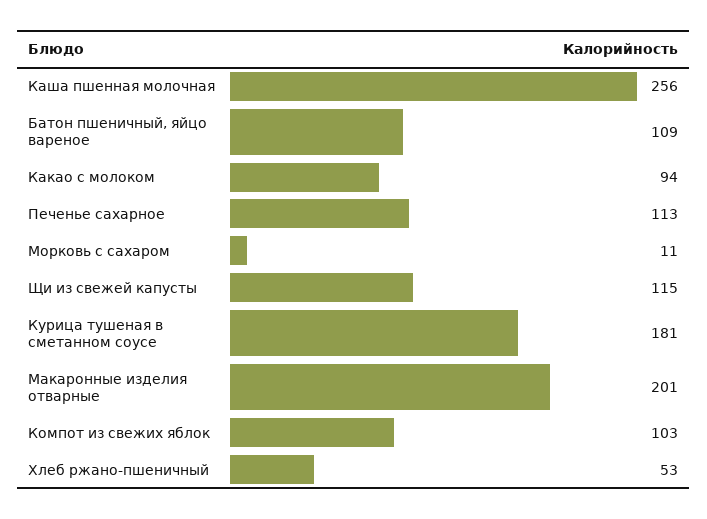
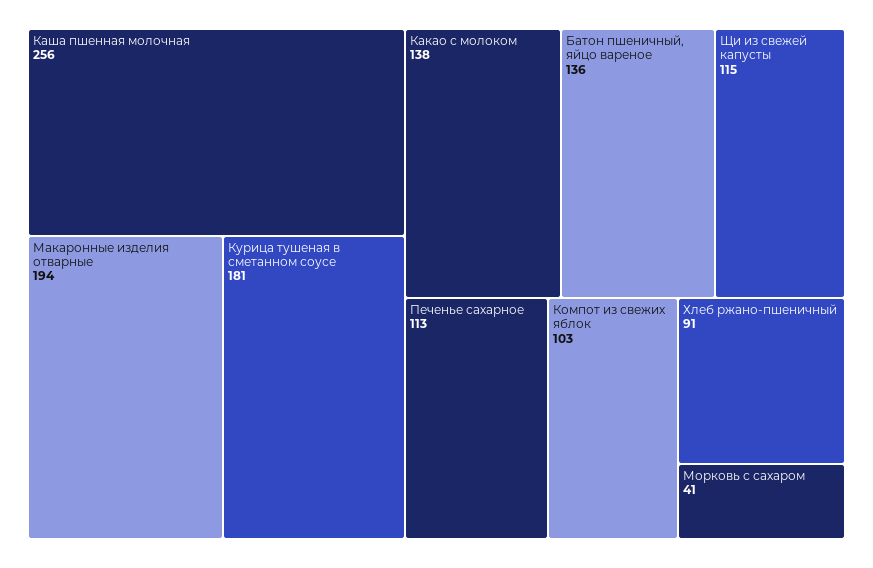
Батон пшеничный, яйцо вареное: 109 -> 136
Какао с молоком: 94 -> 138
Морковь с сахаром: 11 -> 41
Макаронные изделия отварные: 201 -> 194
Хлеб ржано-пшеничный: 53 -> 91

